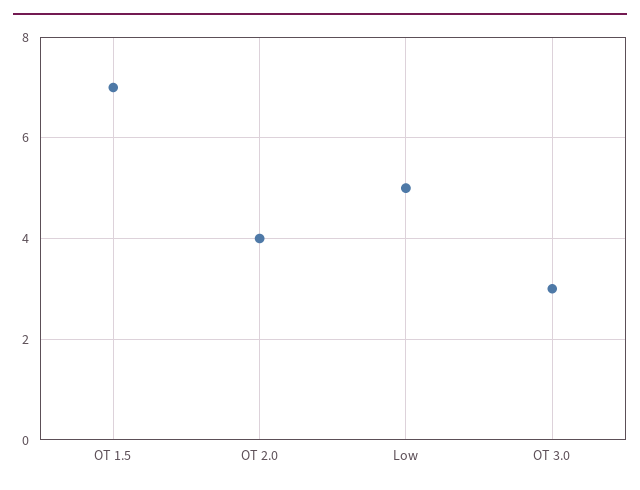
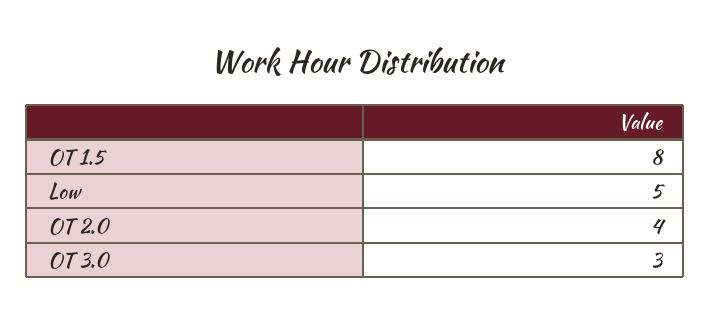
OT 1.5: 7 -> 8

